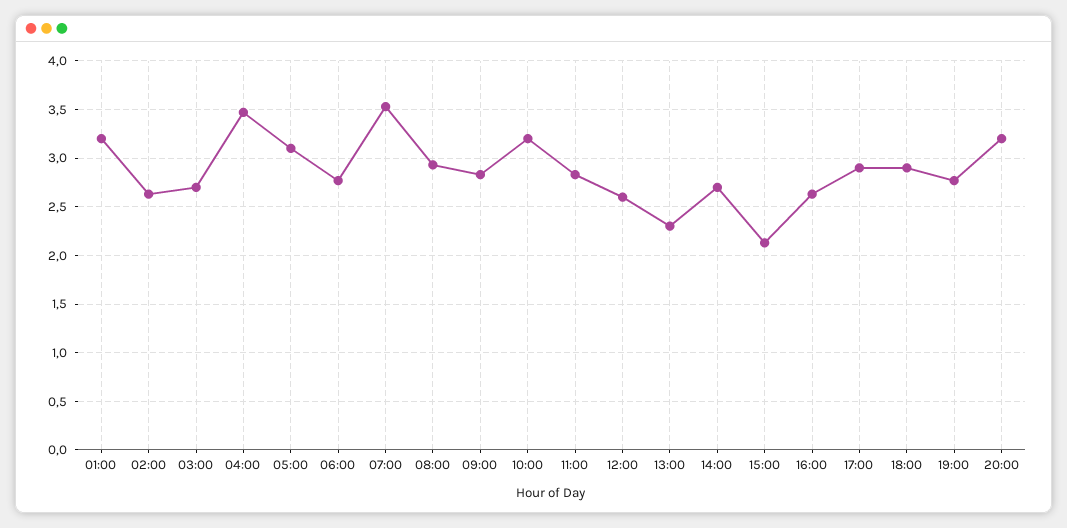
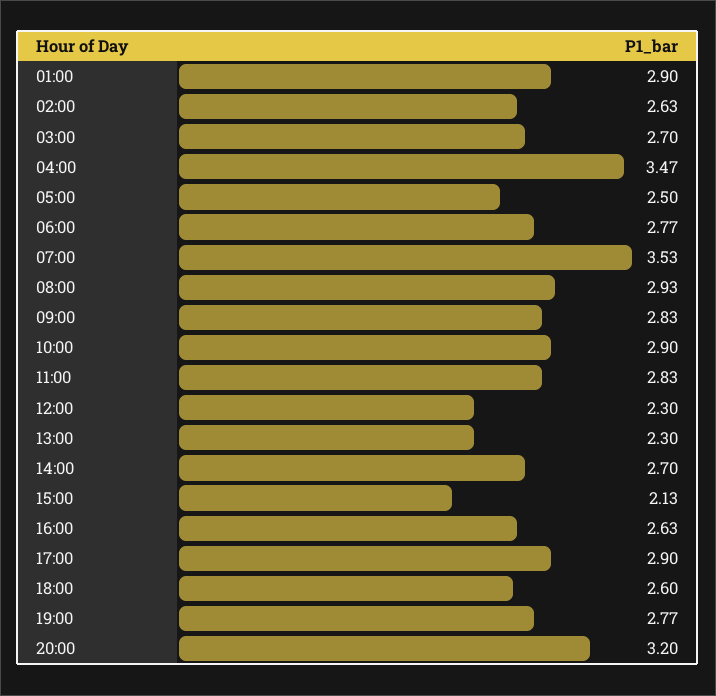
01:00: 3.2 -> 2.9
05:00: 3.1 -> 2.5
10:00: 3.2 -> 2.9
12:00: 2.6 -> 2.3
18:00: 2.9 -> 2.6

